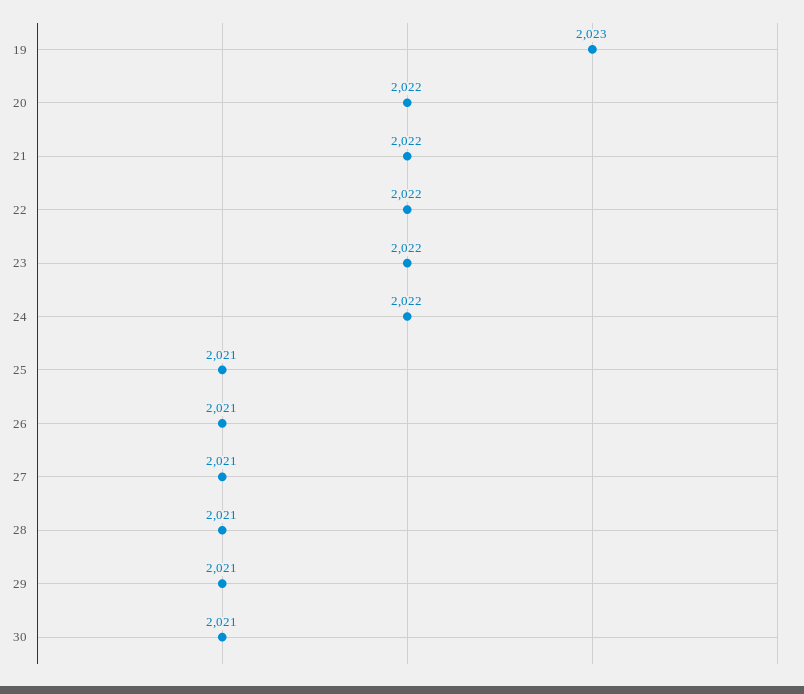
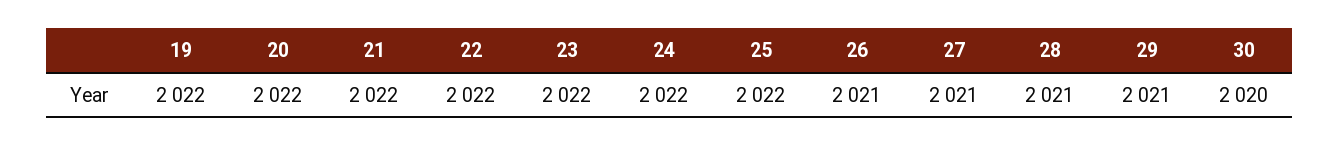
19: 2023 -> 2022
25: 2021 -> 2022
30: 2021 -> 2020

